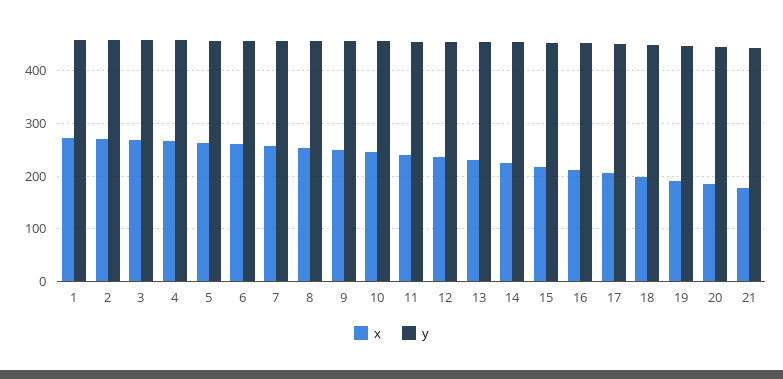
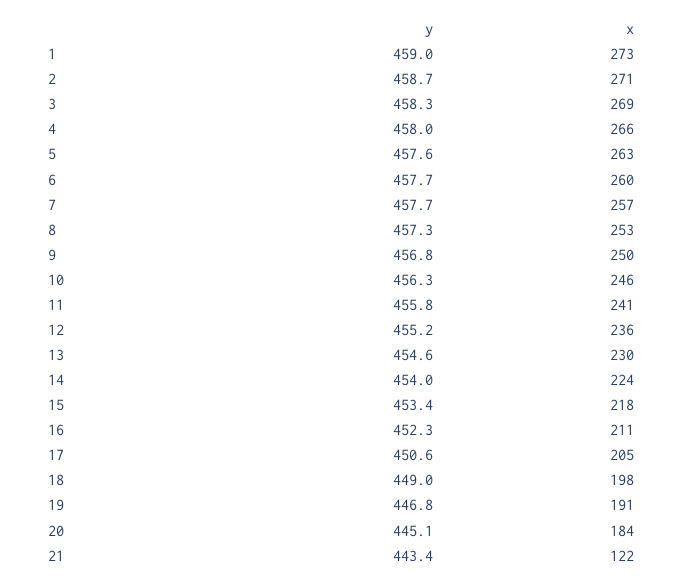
x, 21: 180 -> 122

